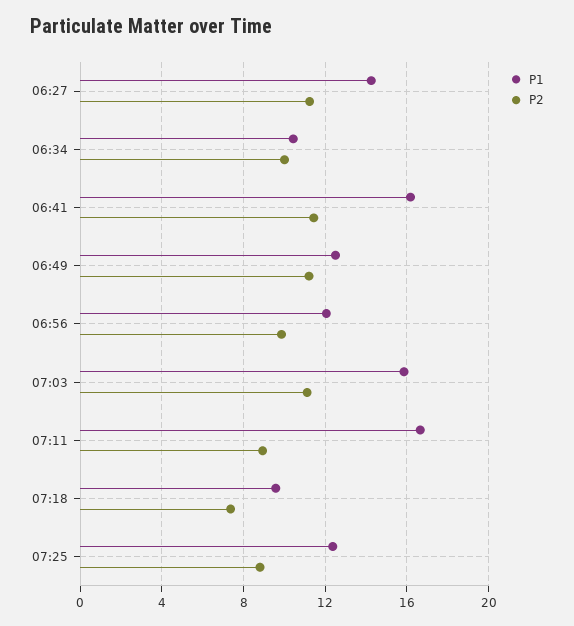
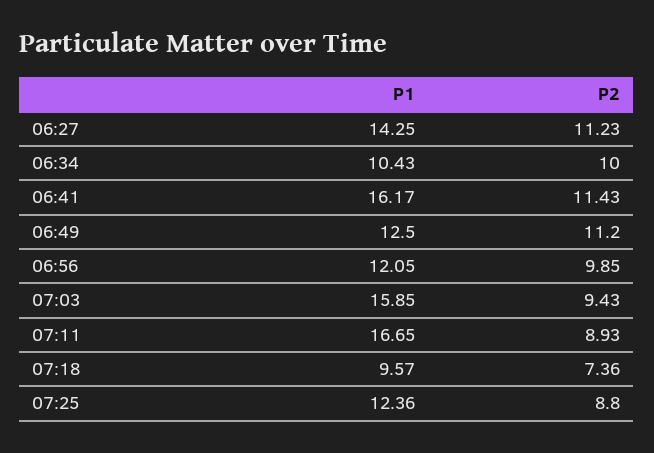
P2, 07:03: 11 -> 9.43

